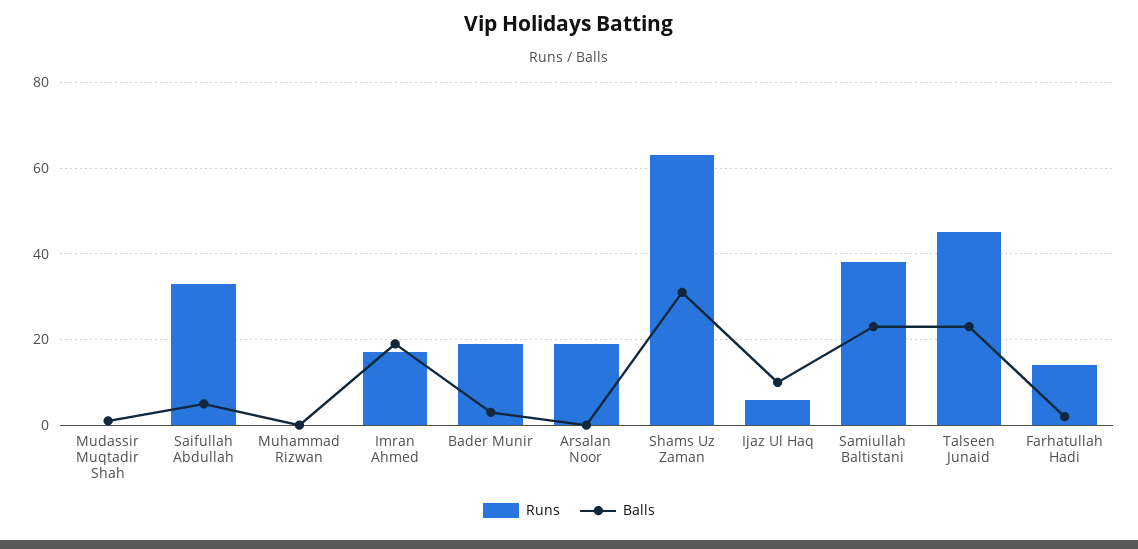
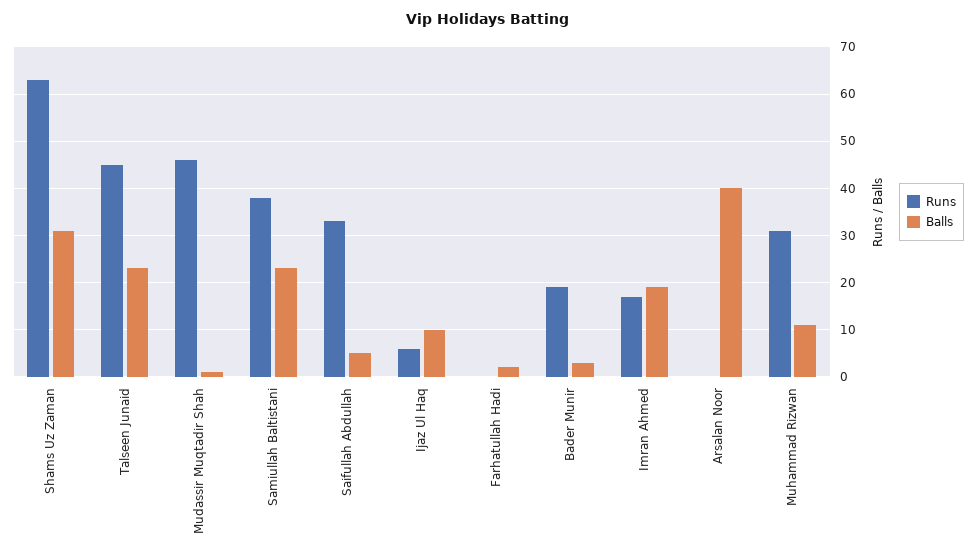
Runs, Mudassir Muqtadir Shah: 0 -> 45
Runs, Muhammad Rizwan: 0 -> 30
Balls, Muhammad Rizwan: 0 -> 10
Runs, Arsalan Noor: 20 -> 0
Balls, Arsalan Noor: 0 -> 40
Runs, Farhatullah Hadi: 15 -> 0

